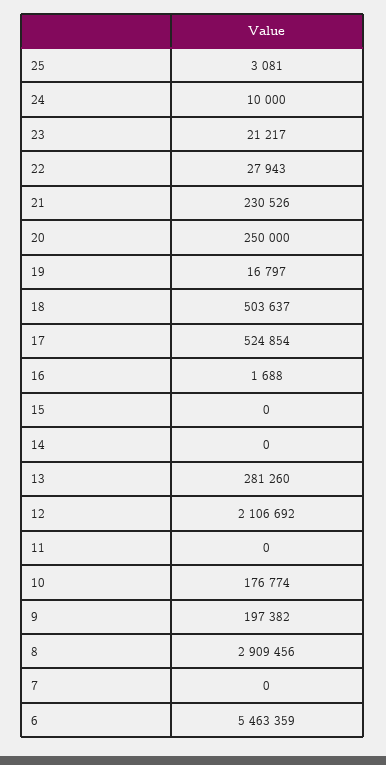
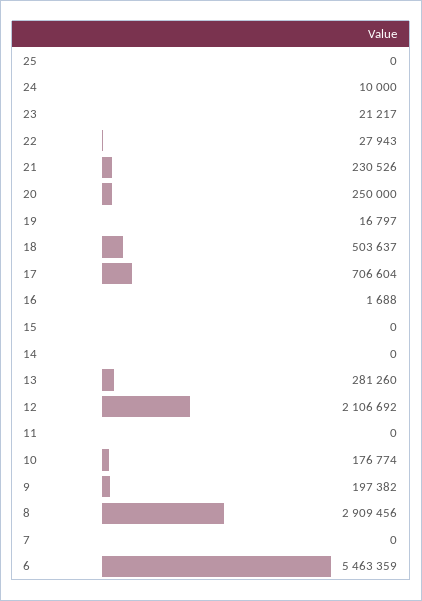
25: 3081 -> 0
17: 524854 -> 706604

